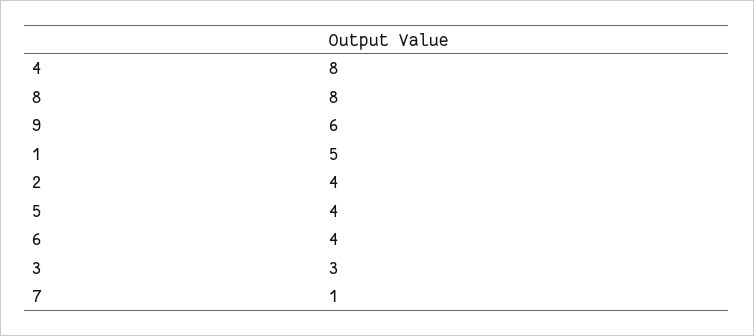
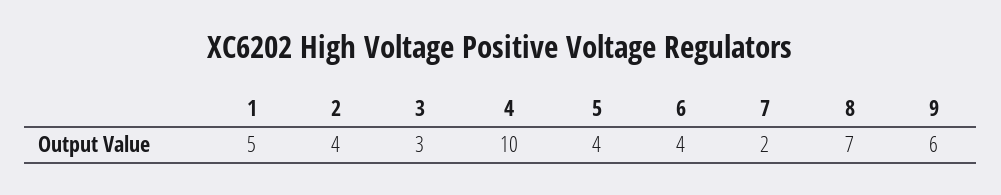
4: 8 -> 10
8: 8 -> 7
7: 1 -> 2

